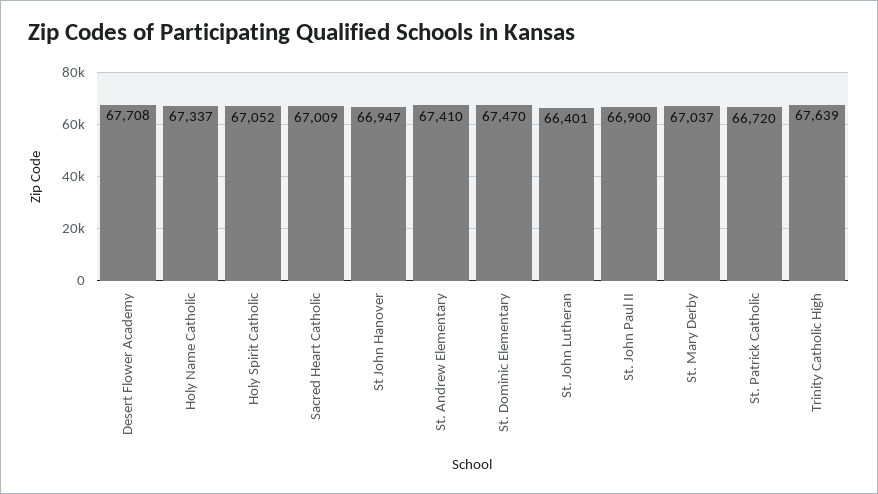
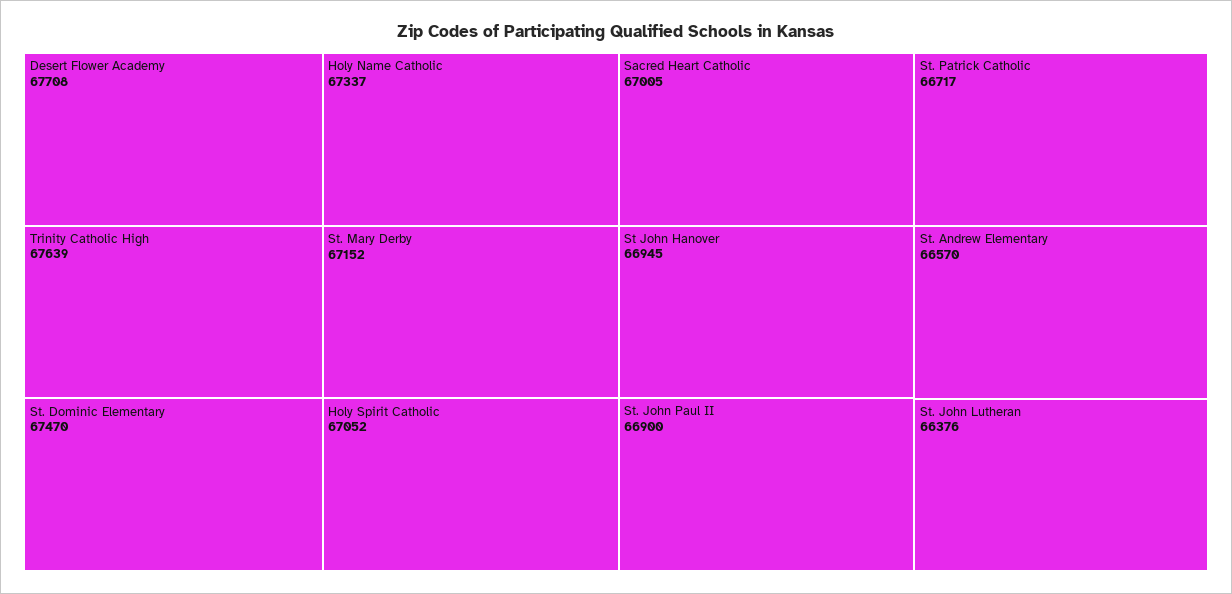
Sacred Heart Catholic: 67009 -> 67005
St John Hanover: 66947 -> 66945
St. Andrew Elementary: 67410 -> 66570
St. John Lutheran: 66401 -> 66376
St. Mary Derby: 67037 -> 67152
St. Patrick Catholic: 66720 -> 66717

